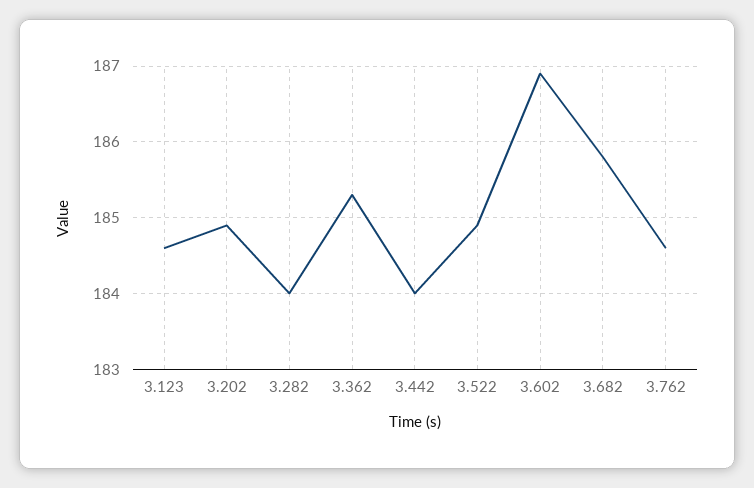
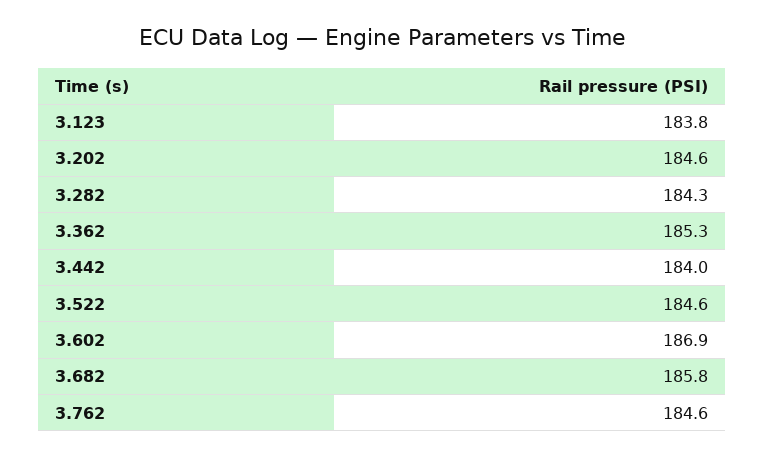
3.123: 184.6 -> 183.8
3.202: 184.9 -> 184.6
3.282: 184 -> 184.3
3.522: 184.9 -> 184.6

